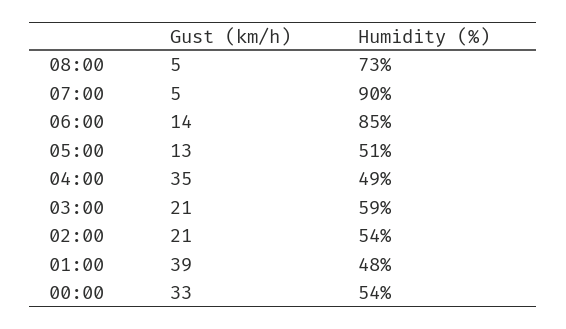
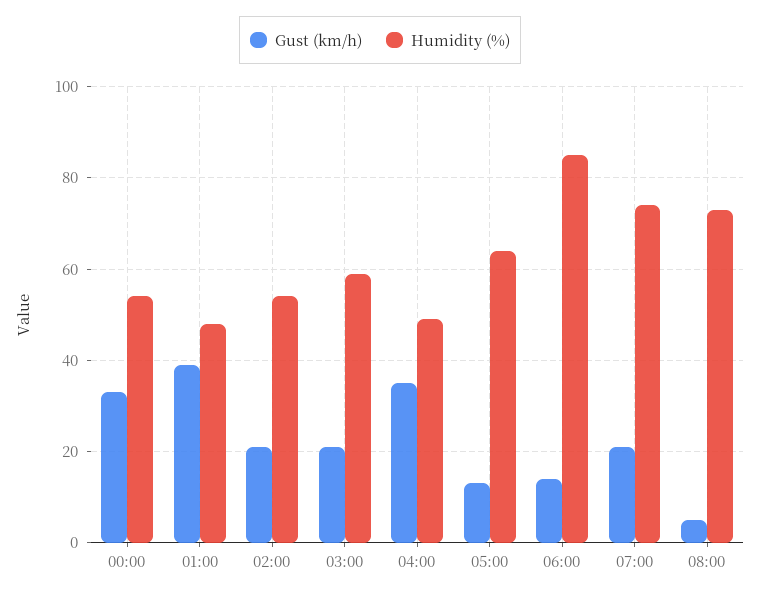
Gust (km/h), 07:00: 5 -> 20
Humidity (%), 07:00: 90 -> 75
Humidity (%), 05:00: 51 -> 65

